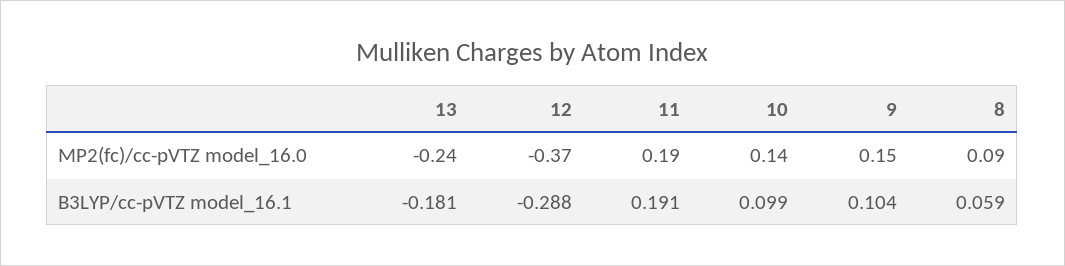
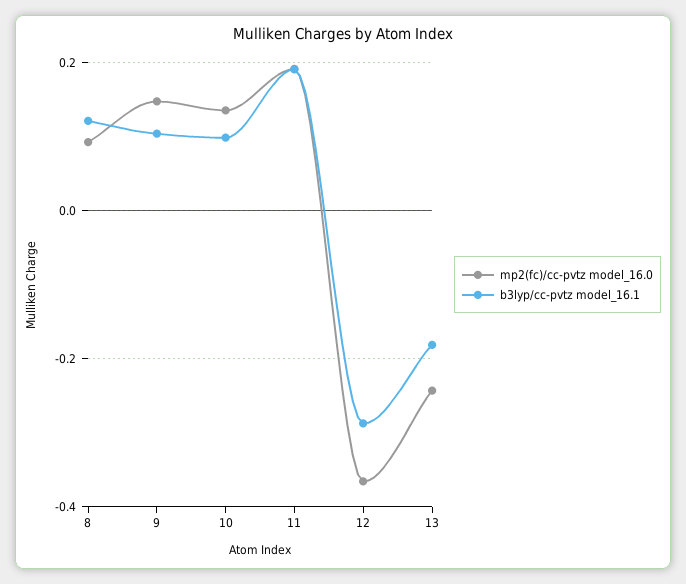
B3LYP/cc-pVTZ model_16.1, 8: 0.059 -> 0.12

